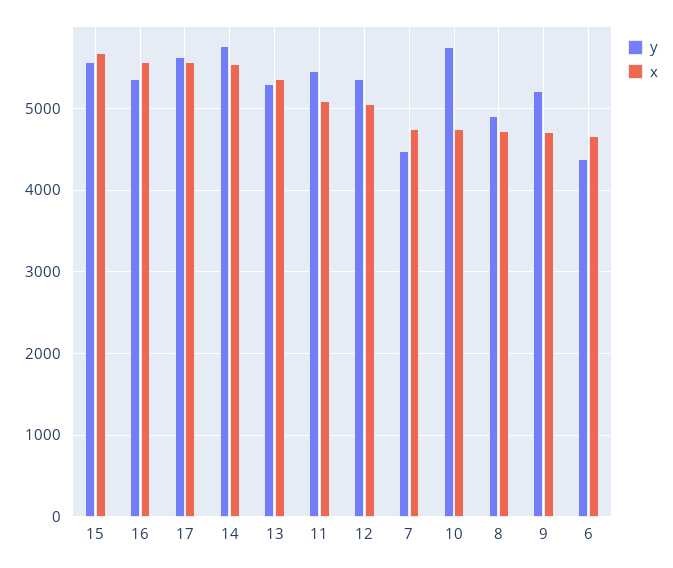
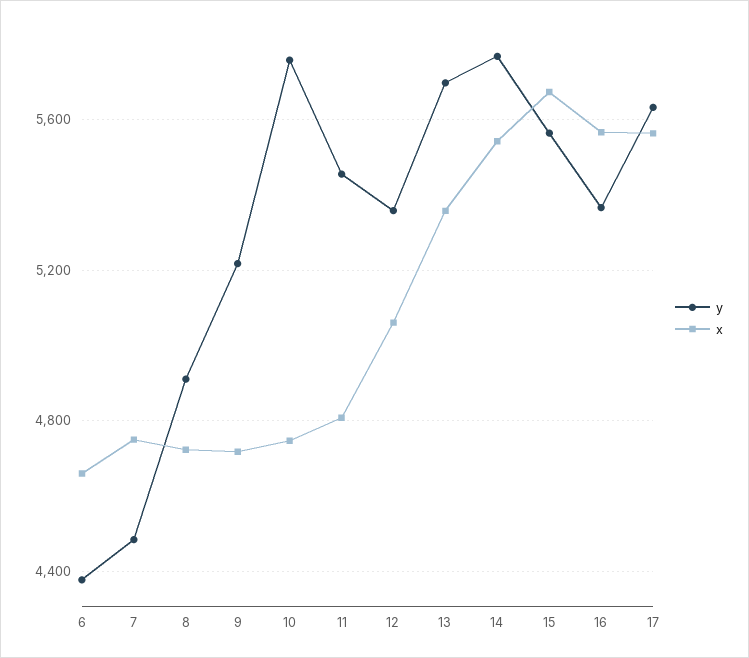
y, 13: 5300 -> 5700
x, 11: 5100 -> 4800

